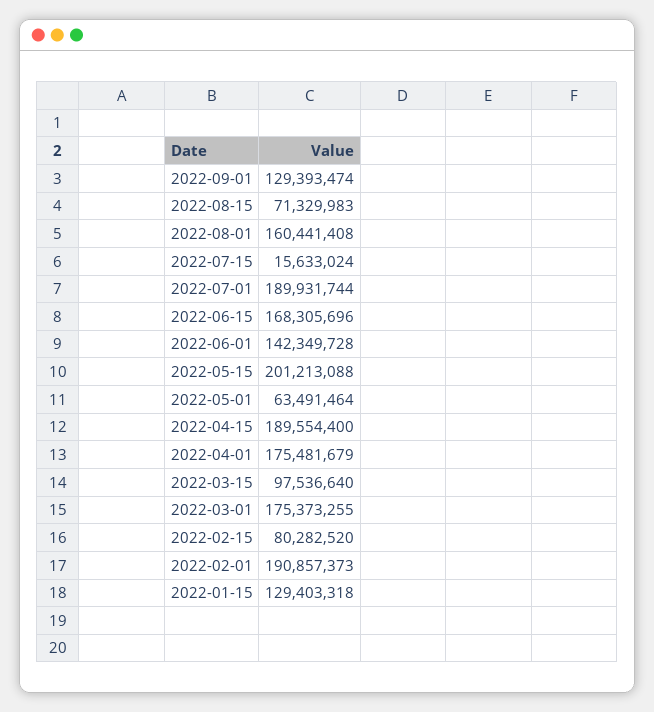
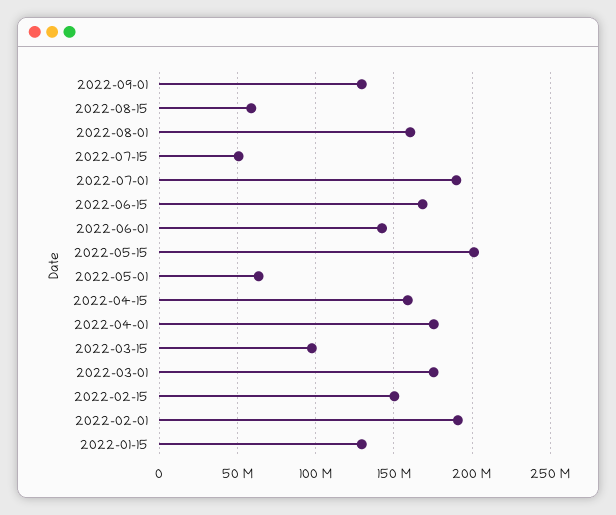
2022-08-15: 71329983 -> 60000000
2022-07-15: 15633024 -> 50000000
2022-04-15: 189554400 -> 160000000
2022-02-15: 80282520 -> 150000000

